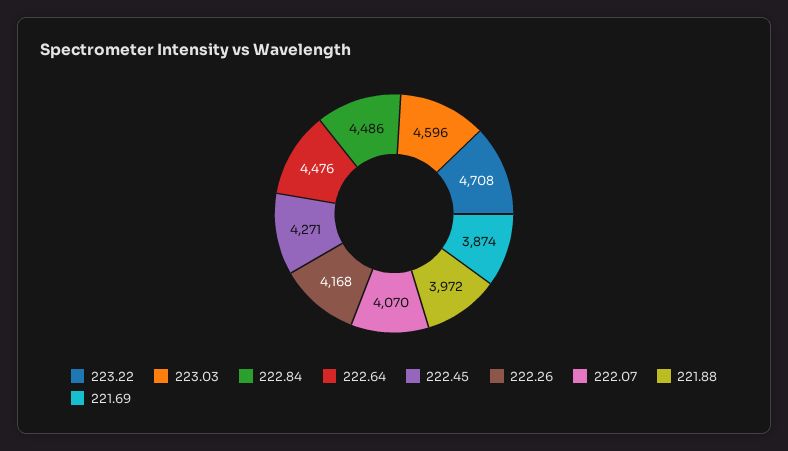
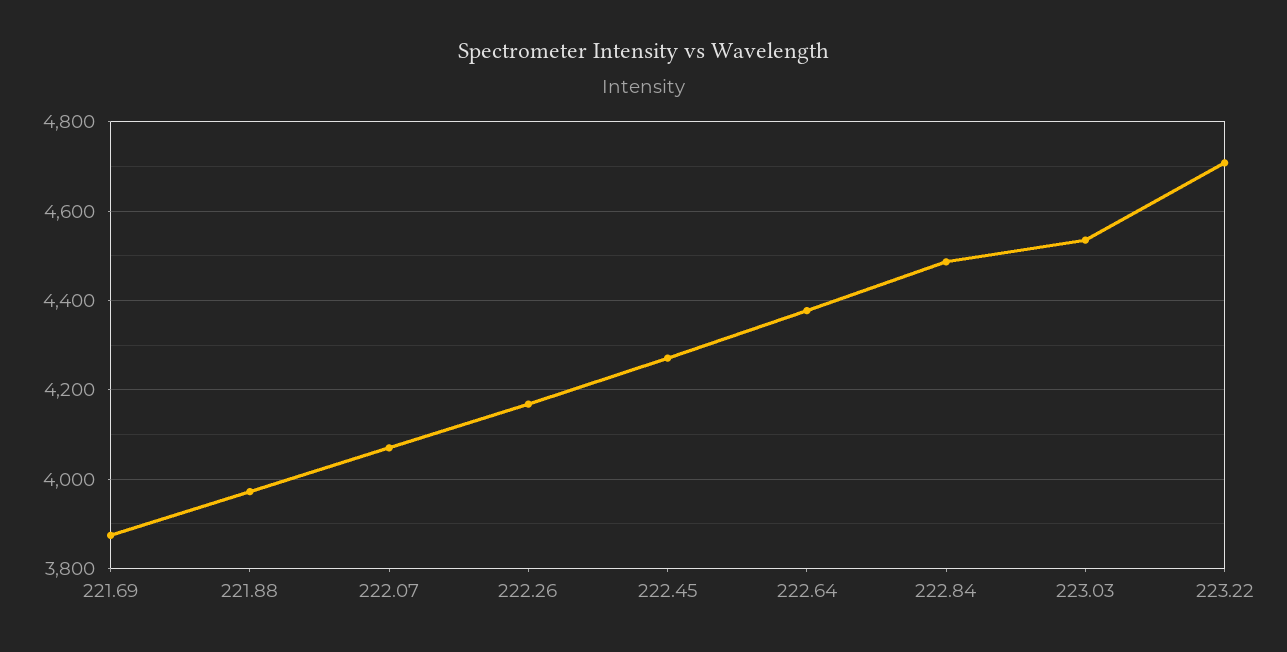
223.03: 4596 -> 4540
222.64: 4476 -> 4380

